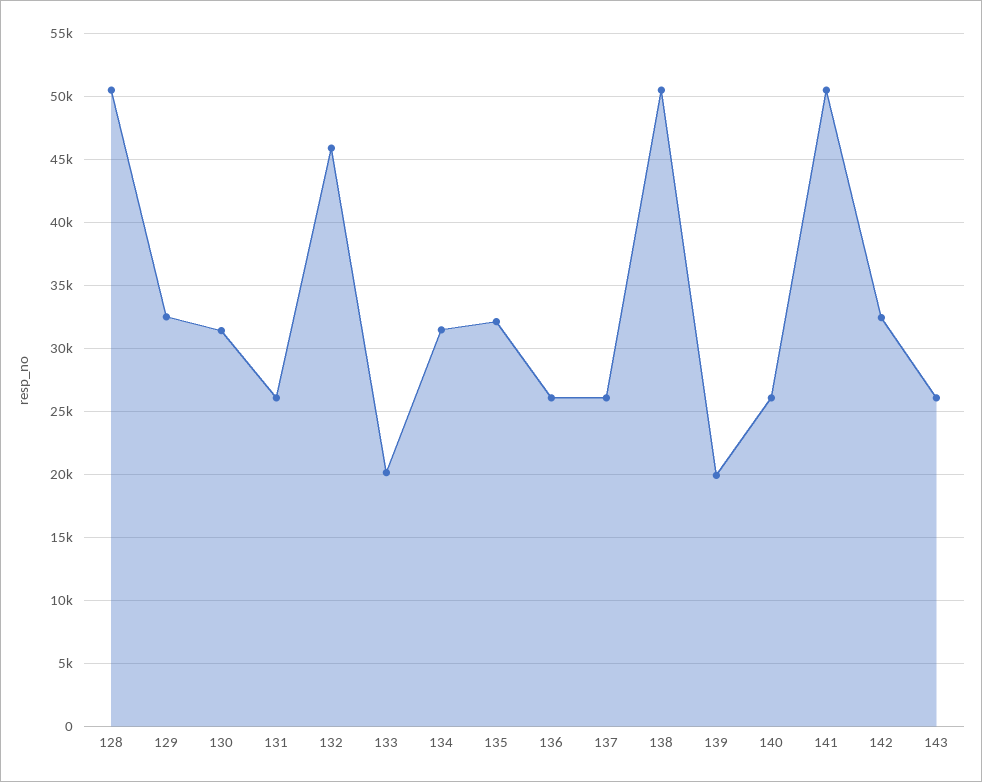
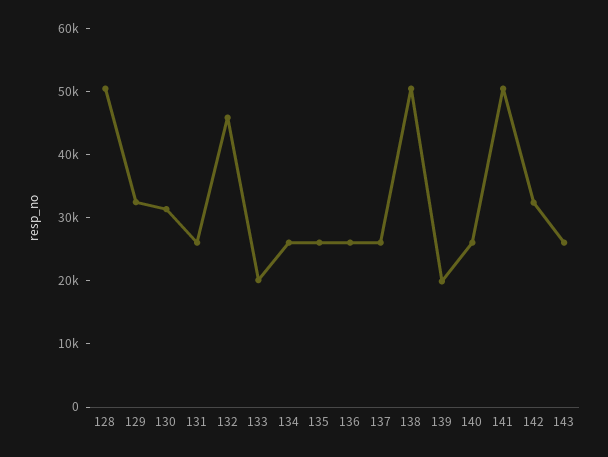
134: 31500 -> 26000
135: 32000 -> 26000

